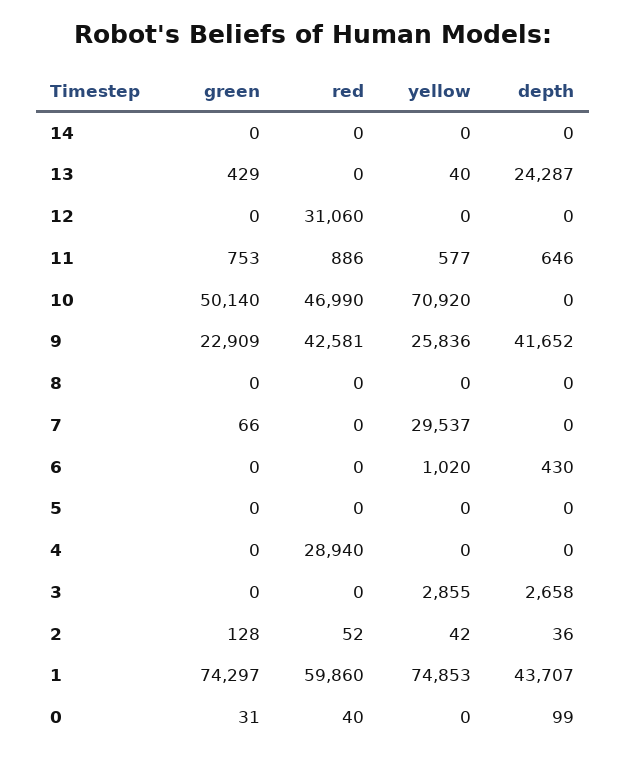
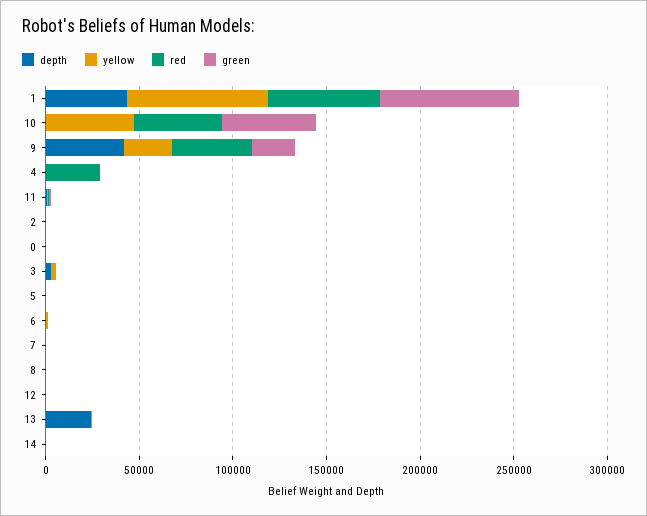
red, 12: 31060 -> 0
yellow, 10: 70920 -> 50000
yellow, 7: 29537 -> 0

